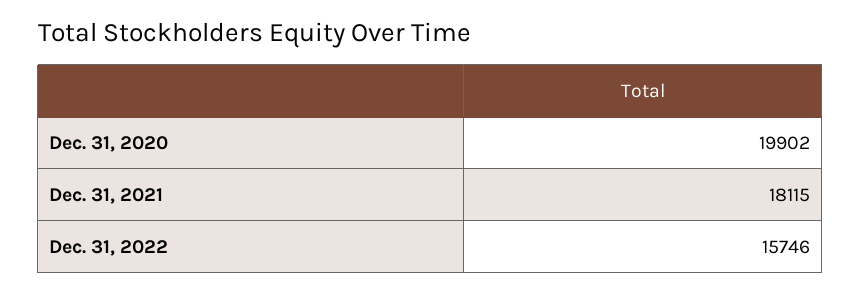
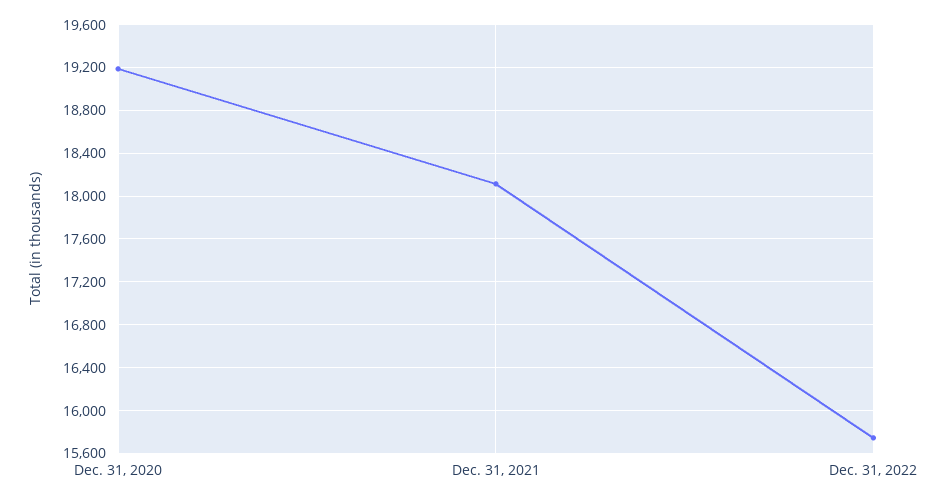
Dec. 31, 2020: 19902 -> 19200

